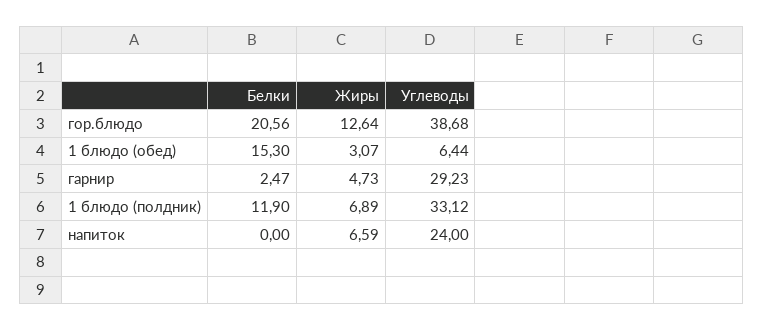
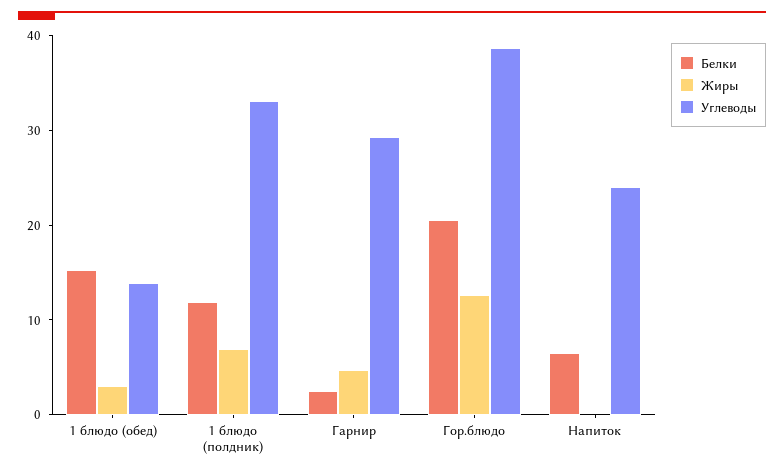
Углеводы, 1 блюдо (обед): 6.44 -> 14
Белки, напиток: 0 -> 6
Жиры, напиток: 6.59 -> 0

